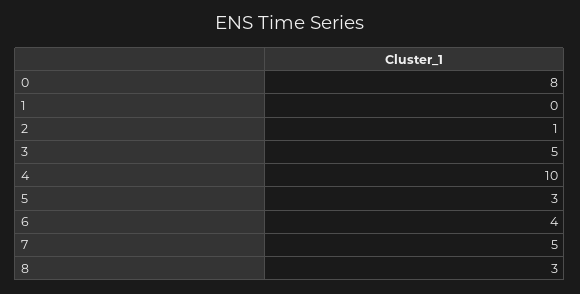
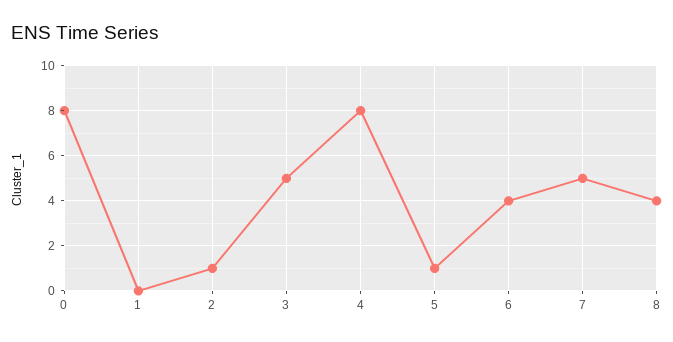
4: 10 -> 8
5: 3 -> 1
8: 3 -> 4

